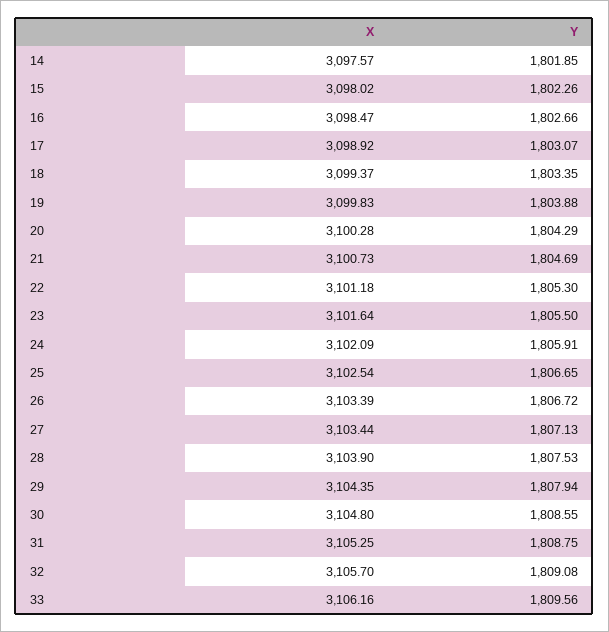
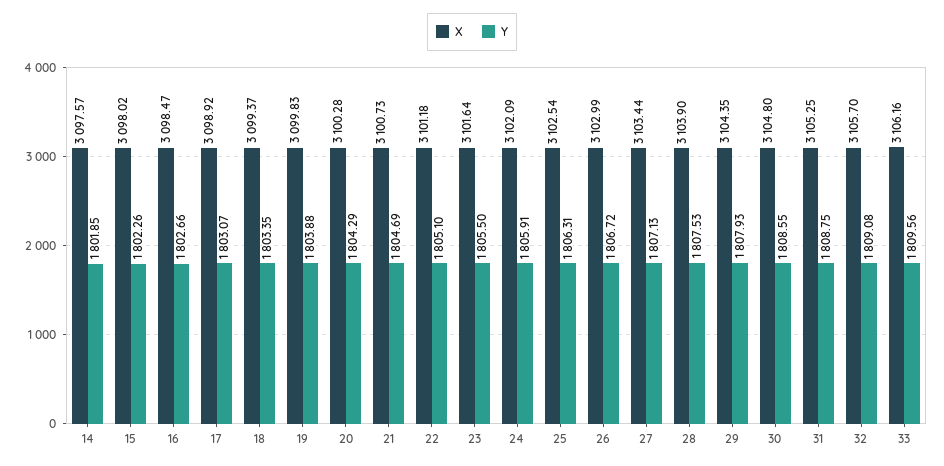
Y, 22: 1805.3 -> 1805.1
Y, 25: 1806.65 -> 1806.31
X, 26: 3103.39 -> 3102.99
Y, 29: 1807.94 -> 1807.93

